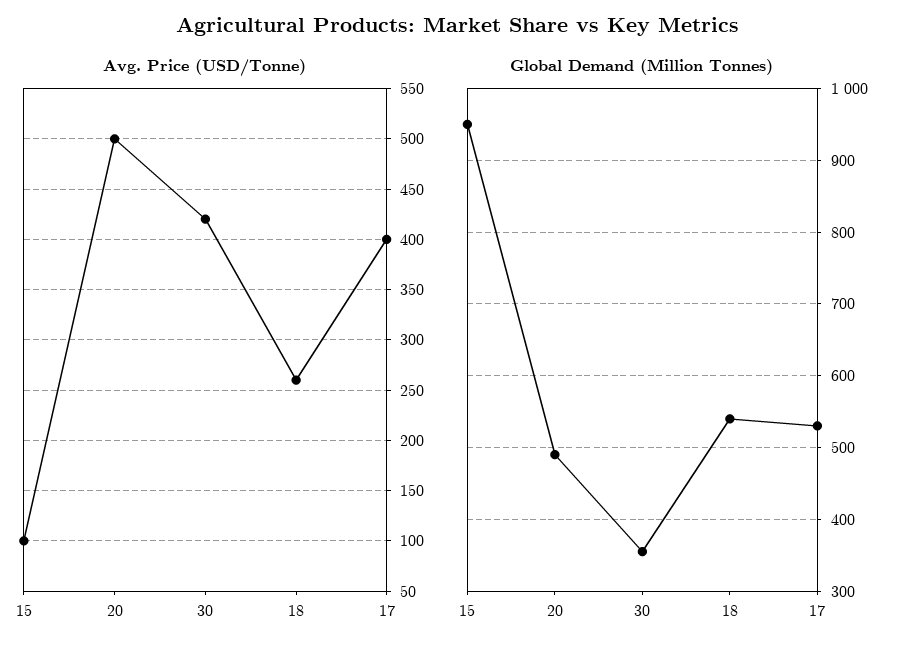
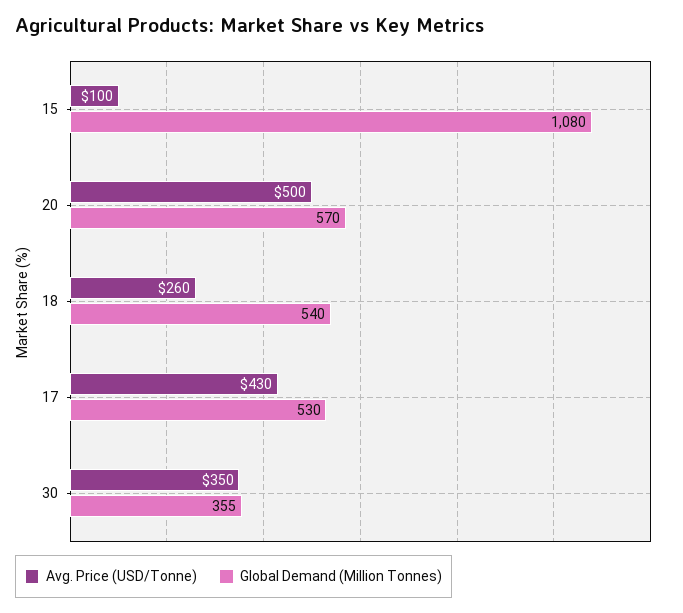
Avg. Price (USD/Tonne), 30: 420 -> 350
Avg. Price (USD/Tonne), 17: 400 -> 430
Global Demand (Million Tonnes), 15: 950 -> 1080
Global Demand (Million Tonnes), 20: 490 -> 570

